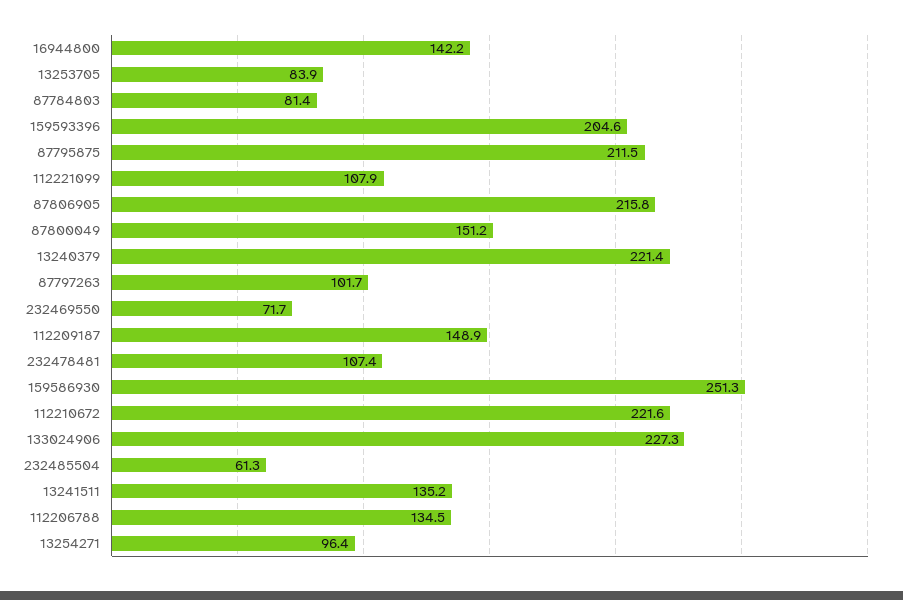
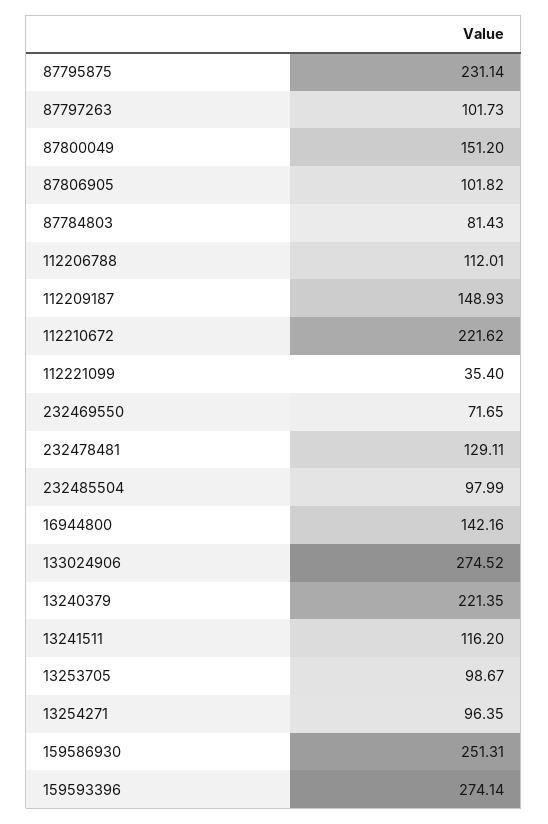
13253705: 83.9 -> 98.67
159593396: 204.6 -> 274.14
87795875: 211.5 -> 231.14
112221099: 107.9 -> 35.4
87806905: 215.8 -> 101.82
232478481: 107.4 -> 129.11
133024906: 227.3 -> 274.52
232485504: 61.3 -> 97.99
13241511: 135.2 -> 116.2
112206788: 134.5 -> 112.01

